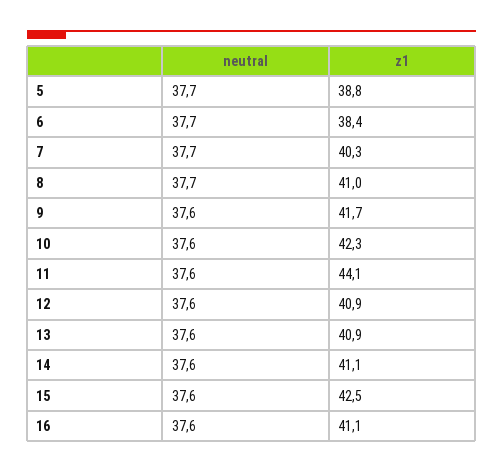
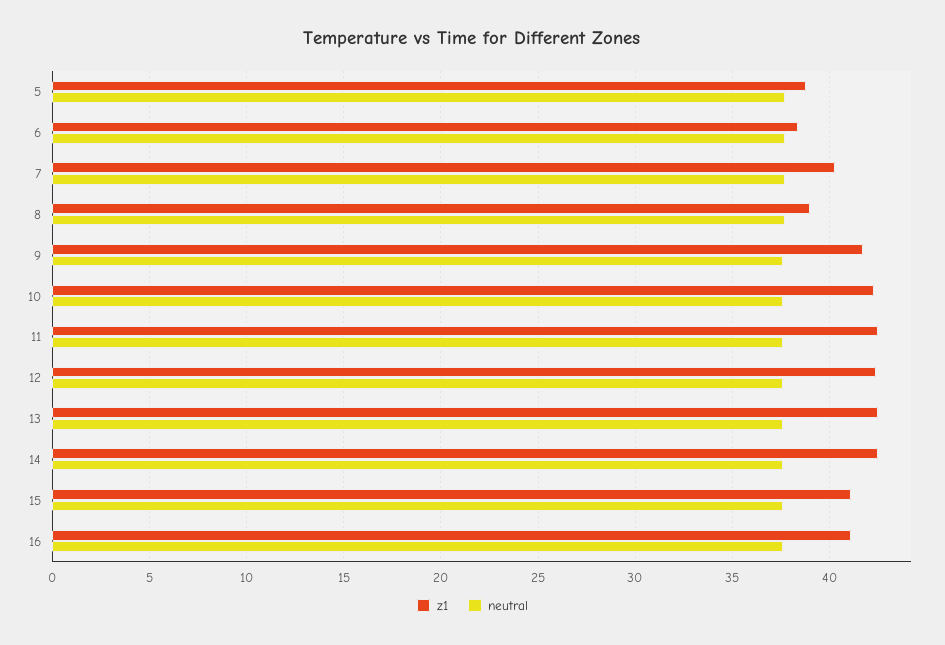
z1, 8: 41 -> 39
z1, 11: 44.1 -> 42.5
z1, 12: 40.9 -> 42.5
z1, 13: 40.9 -> 42.5
z1, 14: 41.1 -> 42.5
z1, 15: 42.5 -> 41

